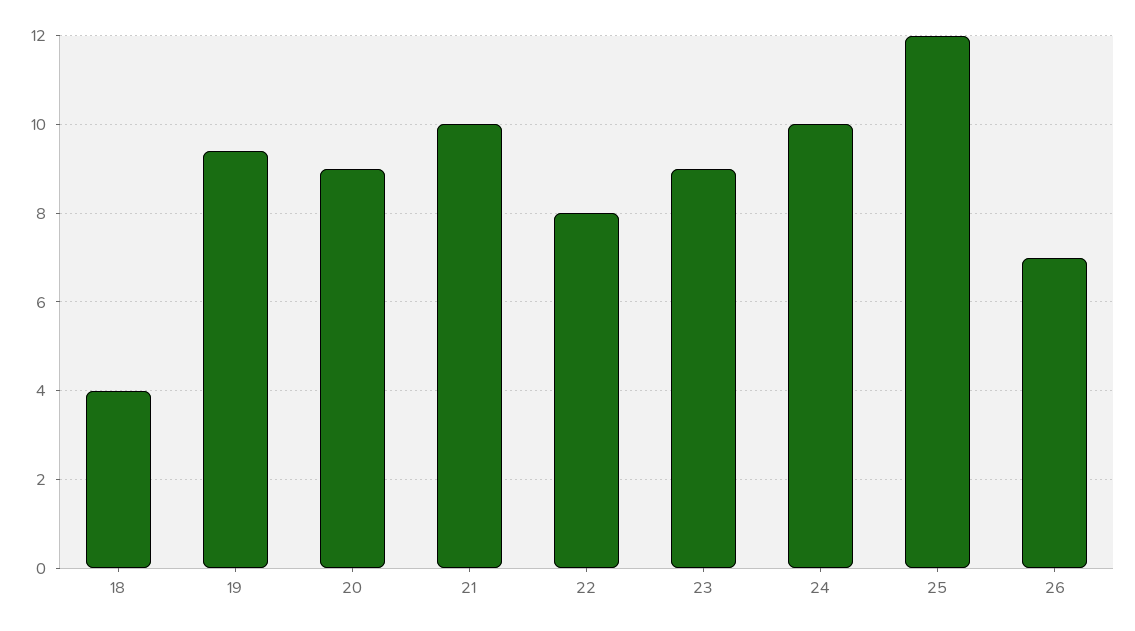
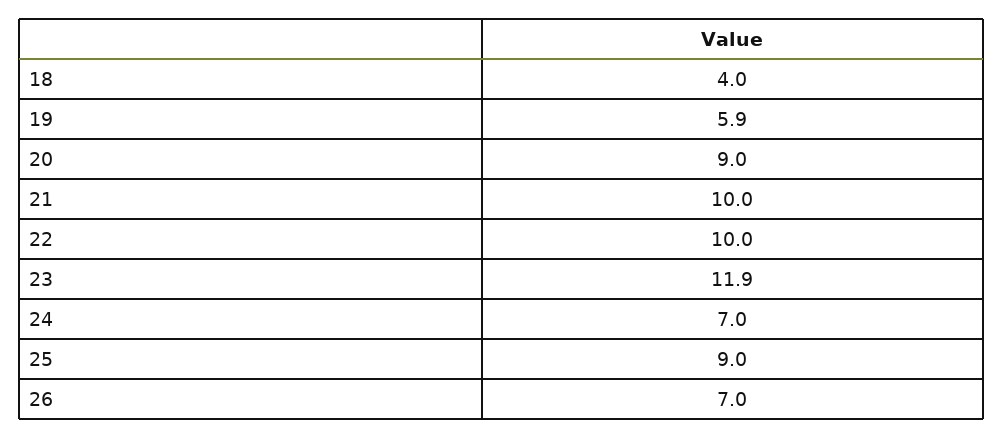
19: 9.5 -> 5.9
22: 8 -> 10
23: 9 -> 11.9
24: 10 -> 7
25: 12 -> 9

